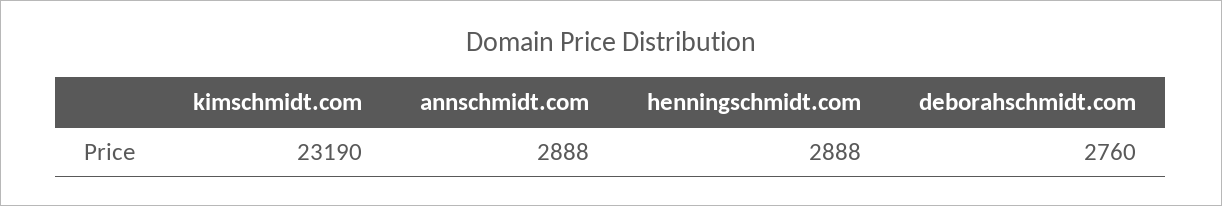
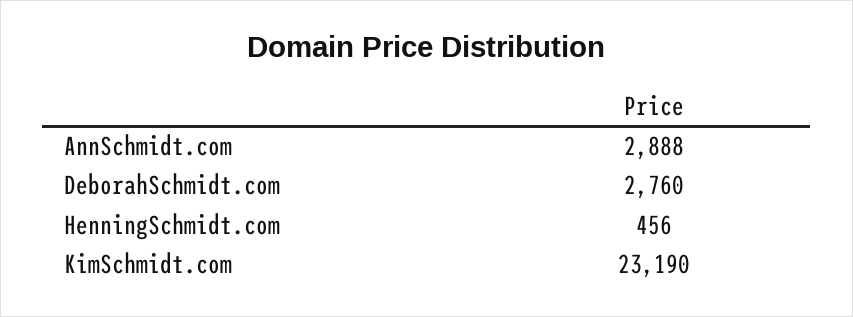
henningschmidt.com: 2888 -> 456

